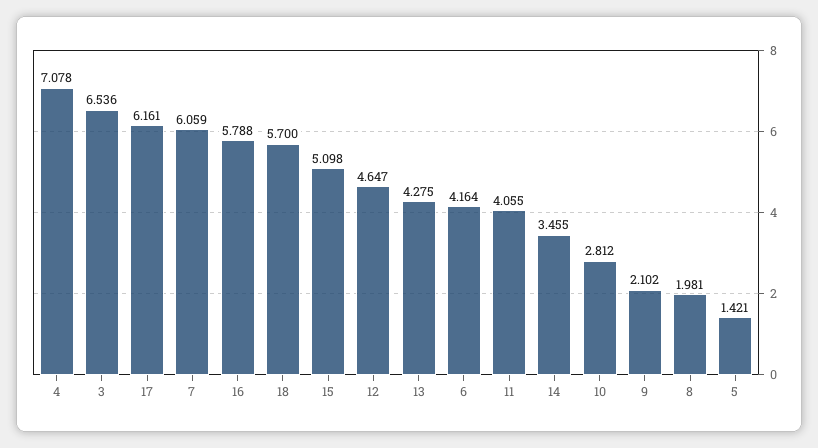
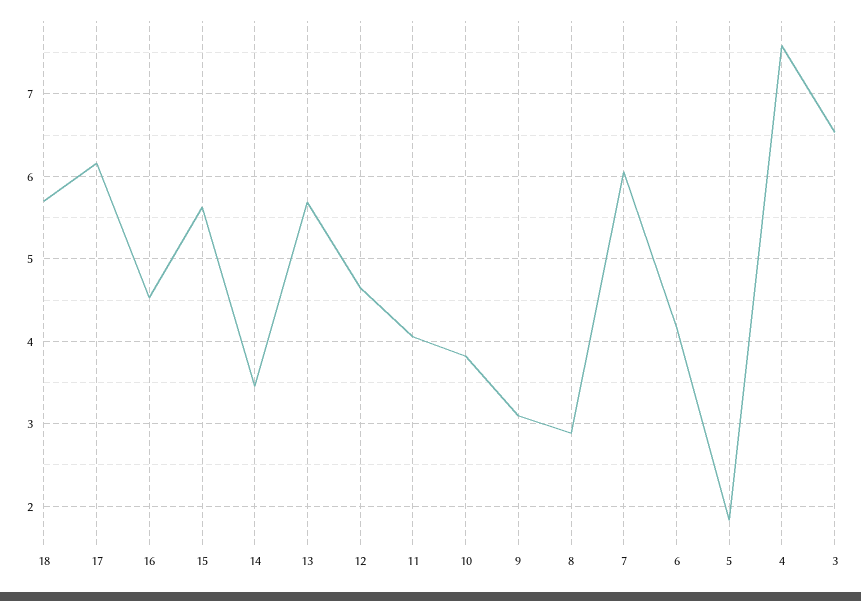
4: 7.078 -> 7.6
16: 5.788 -> 4.5
15: 5.098 -> 5.6
13: 4.275 -> 5.7
10: 2.812 -> 3.8
9: 2.102 -> 3.1
8: 1.981 -> 2.9
5: 1.421 -> 1.8

